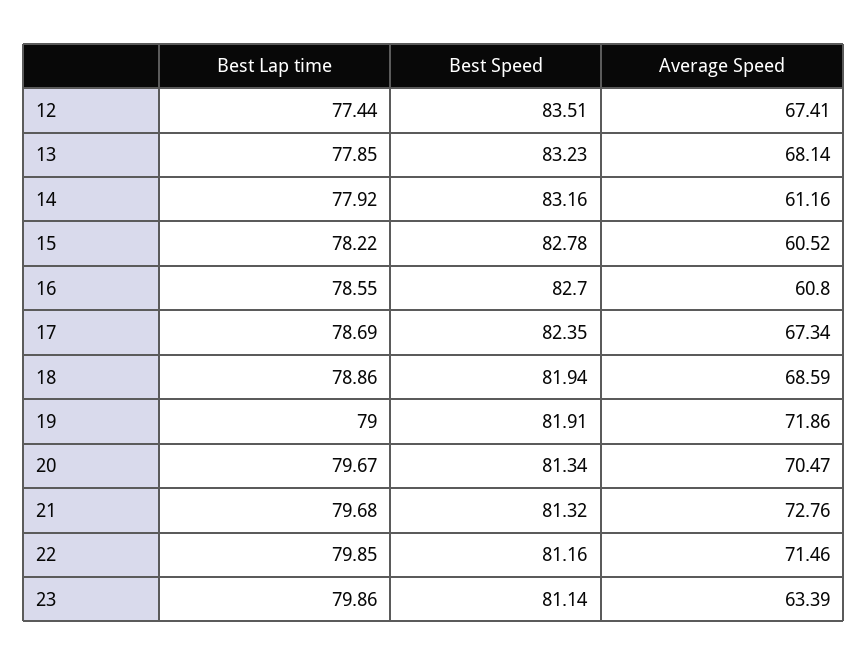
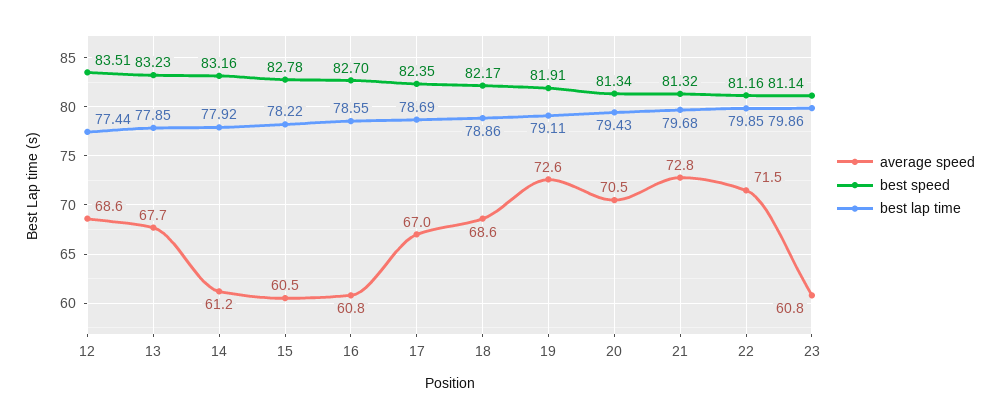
Average Speed, 12: 67.41 -> 68.6
Average Speed, 13: 68.14 -> 67.7
Average Speed, 17: 67.34 -> 67
Best Speed, 18: 81.94 -> 82.17
Best Lap time, 19: 79 -> 79.11
Average Speed, 19: 71.86 -> 72.6
Best Lap time, 20: 79.67 -> 79.43
Average Speed, 23: 63.39 -> 60.8

